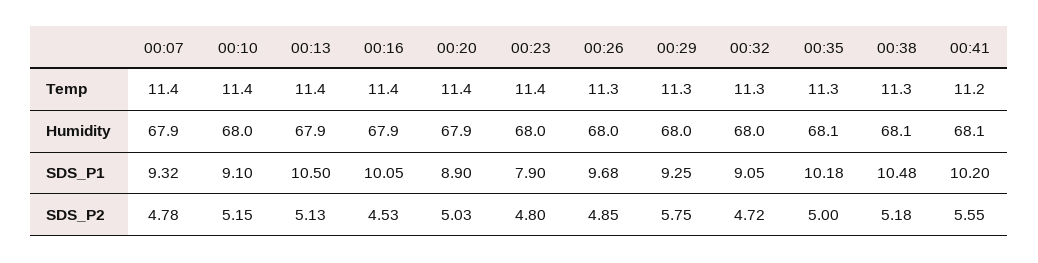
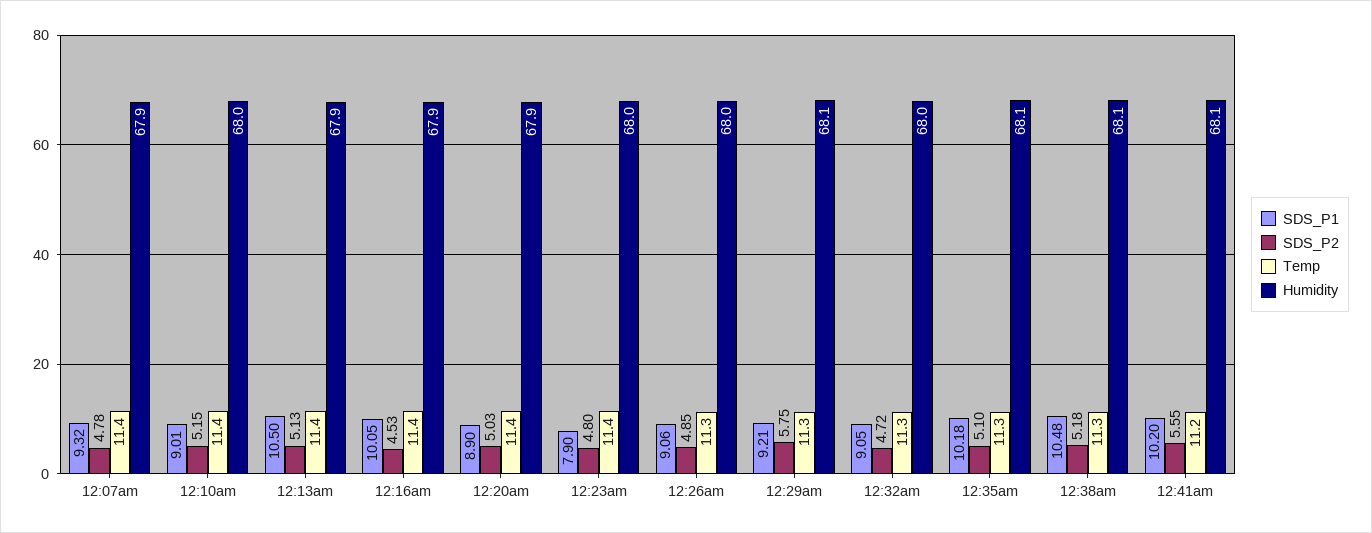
Humidity, 00:29: 68 -> 68.1
SDS_P1, 00:10: 9.1 -> 9.01
SDS_P1, 00:26: 9.68 -> 9.06
SDS_P1, 00:29: 9.25 -> 9.21
SDS_P2, 00:35: 5 -> 5.1

